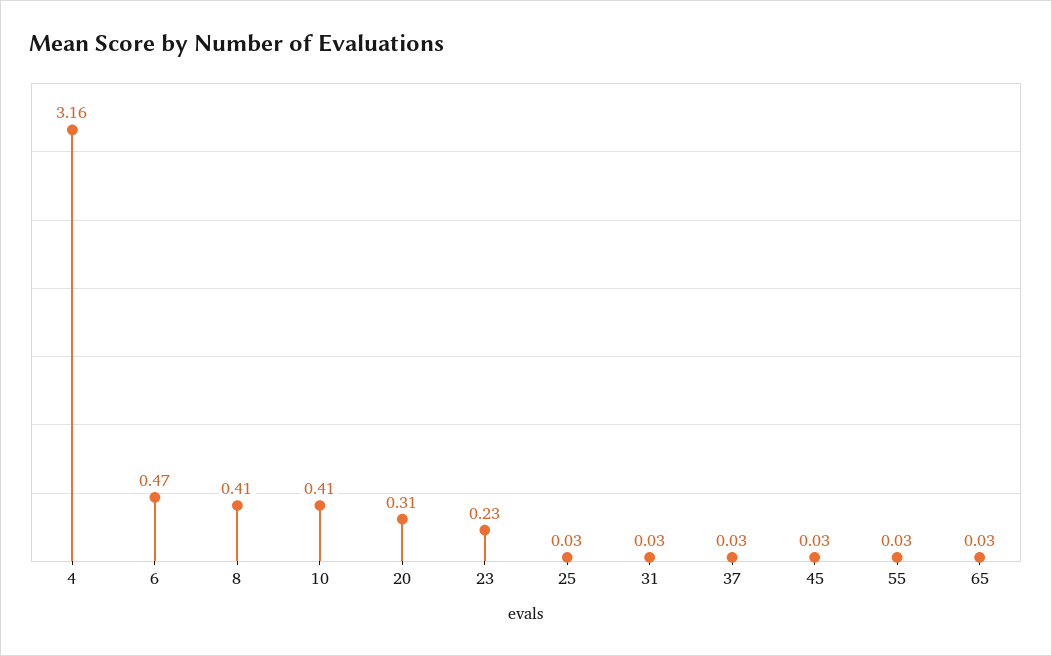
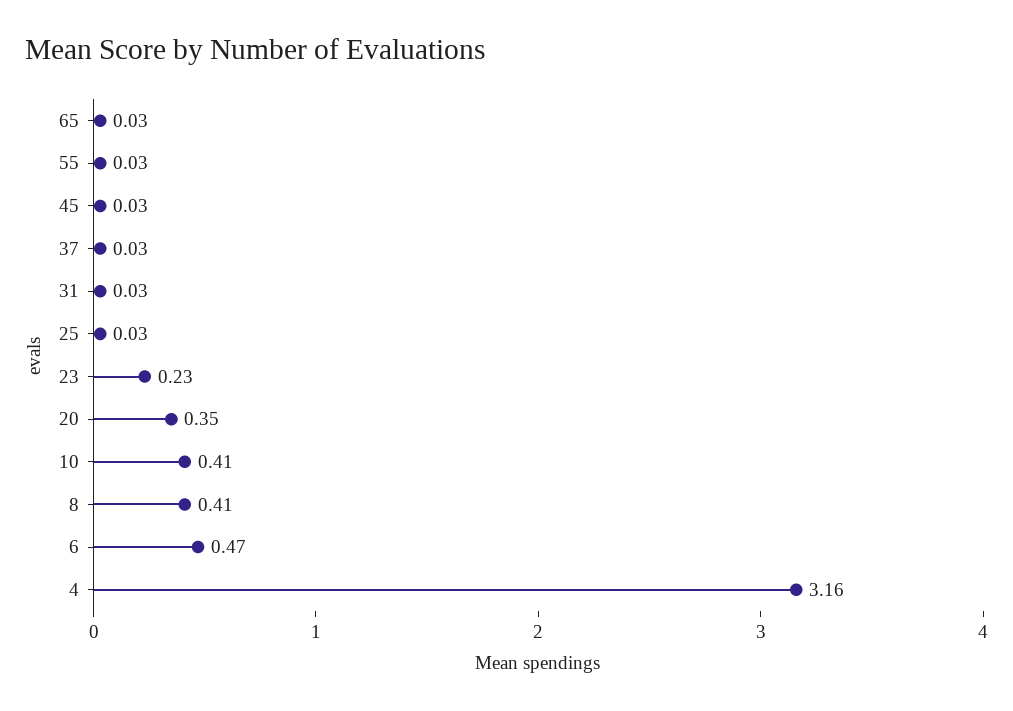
20: 0.31 -> 0.35

